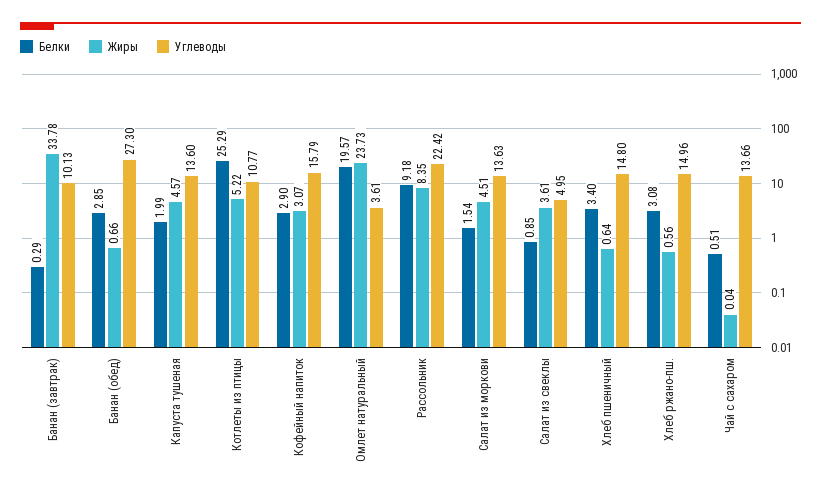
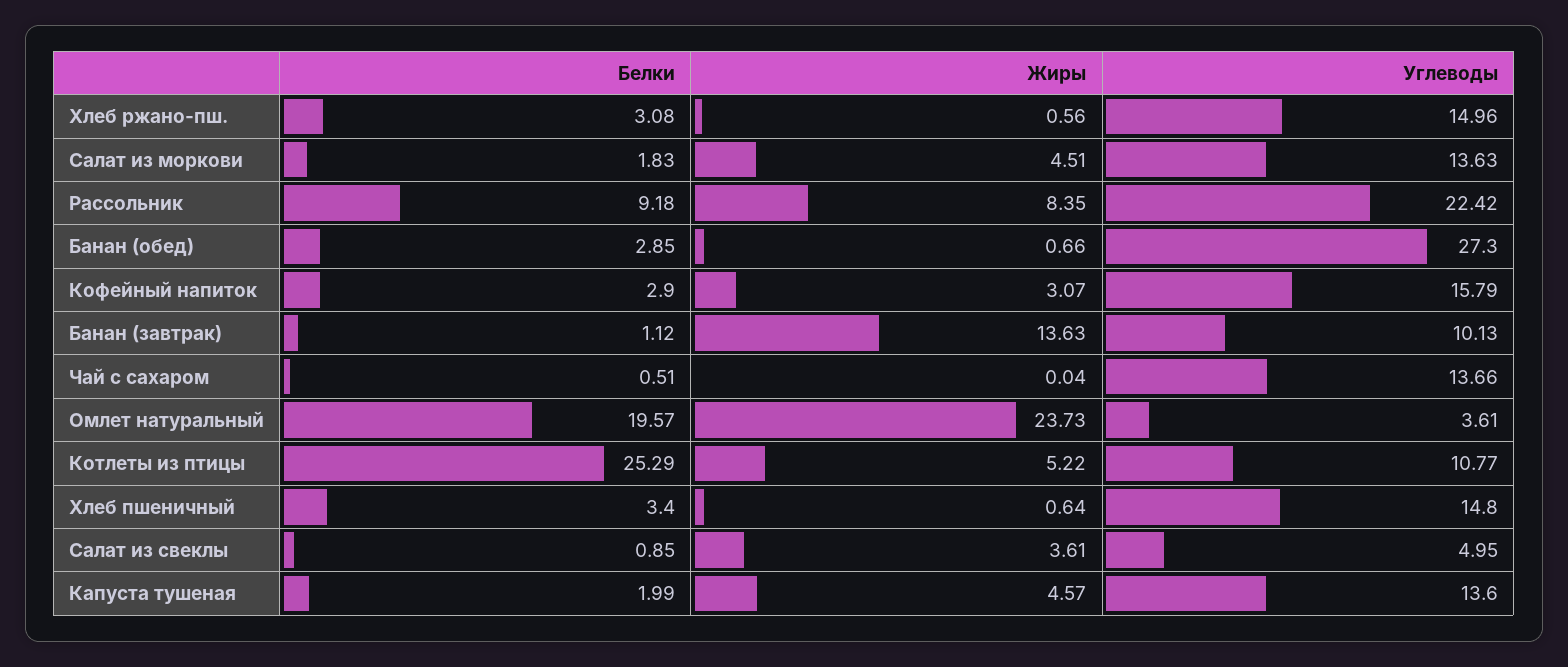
Белки, Банан (завтрак): 0.29 -> 1.12
Жиры, Банан (завтрак): 33.78 -> 13.63
Белки, Салат из моркови: 1.54 -> 1.83

